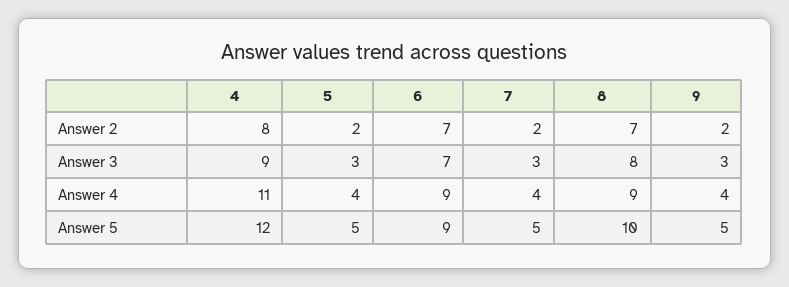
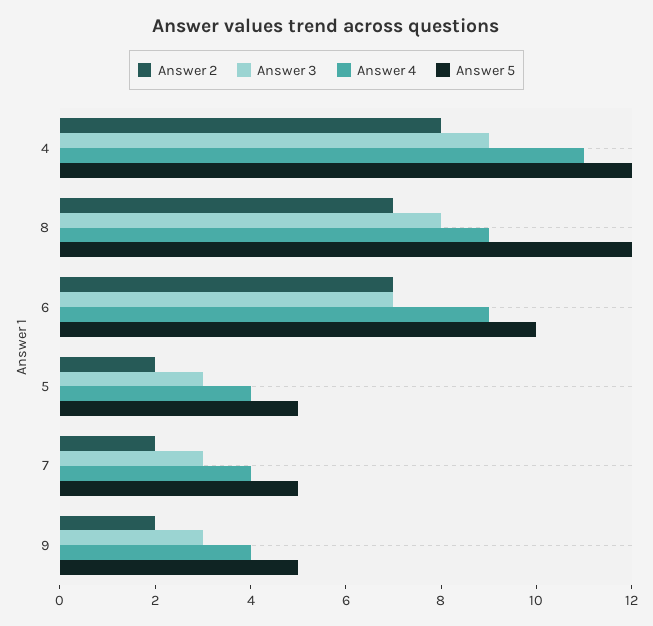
Answer 5, 6: 9 -> 10
Answer 5, 8: 10 -> 12

